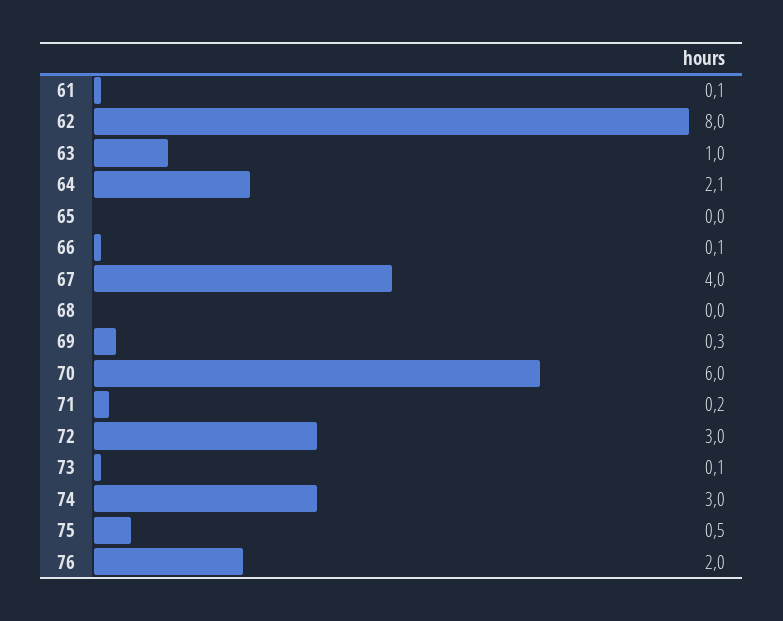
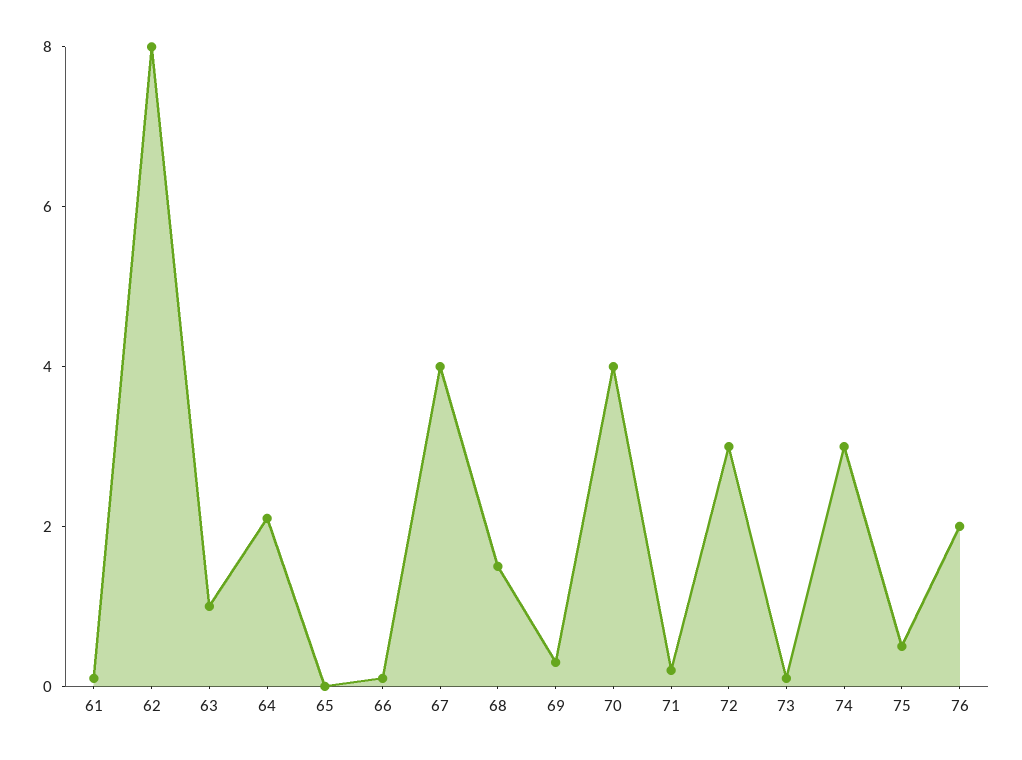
68: 0 -> 1.5
70: 6 -> 4

